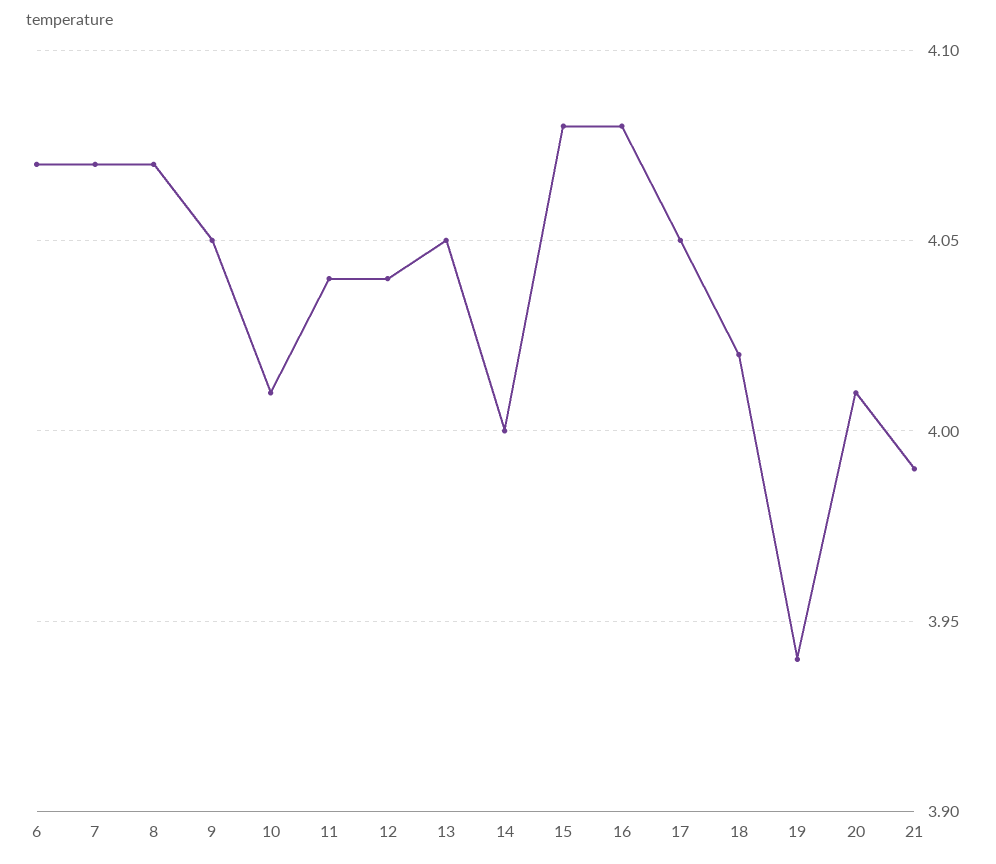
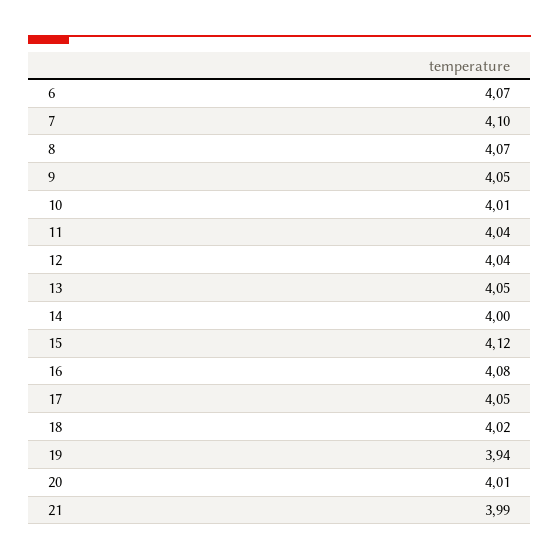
7: 4.07 -> 4.1
15: 4.08 -> 4.12

